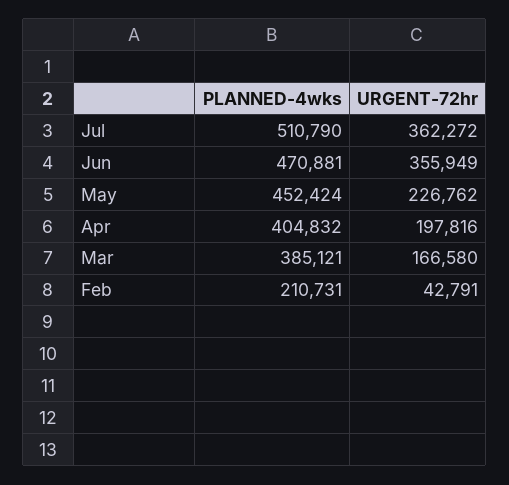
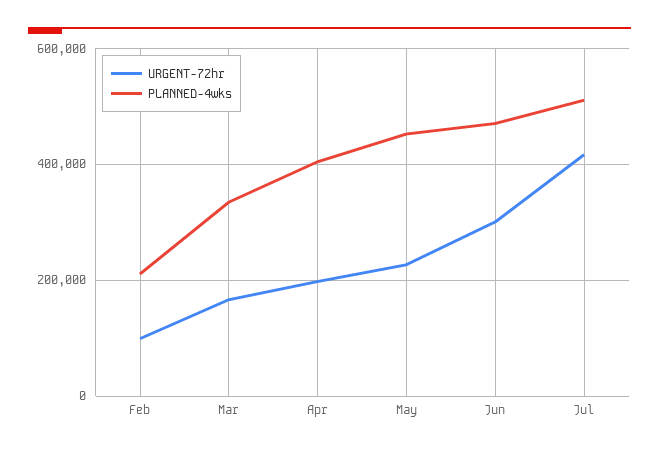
URGENT-72hr, Jul: 362272 -> 420000
URGENT-72hr, Jun: 355949 -> 300000
PLANNED-4wks, Mar: 385121 -> 340000
URGENT-72hr, Feb: 42791 -> 100000

